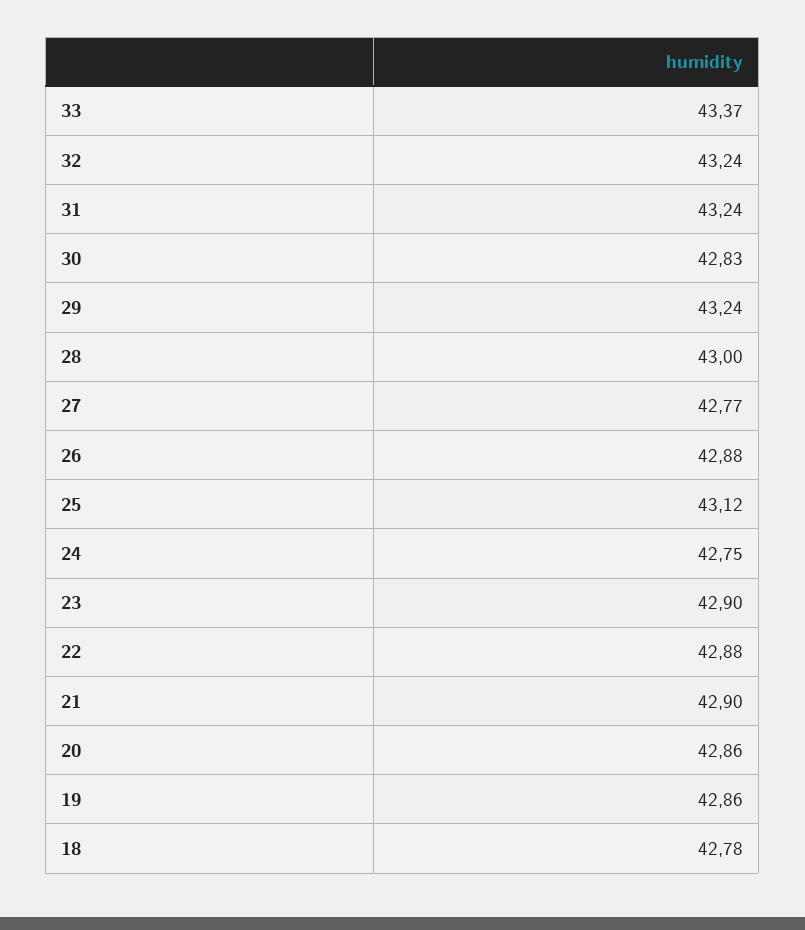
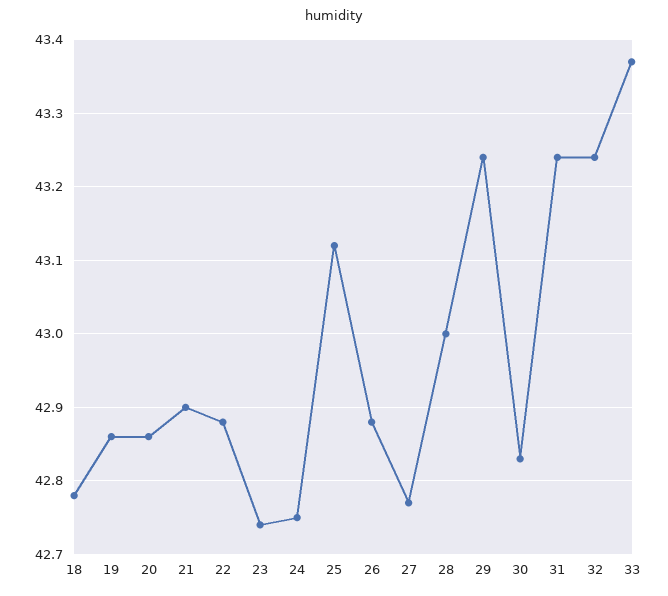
23: 42.9 -> 42.74

